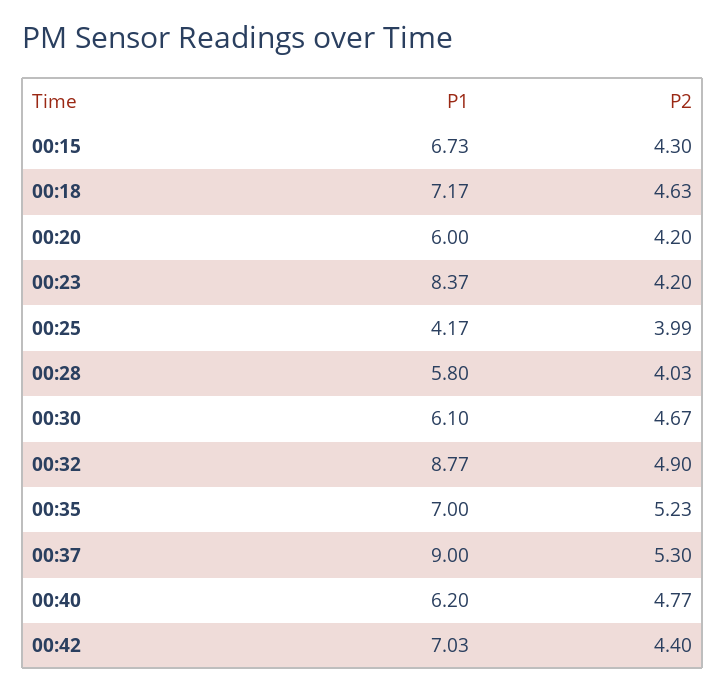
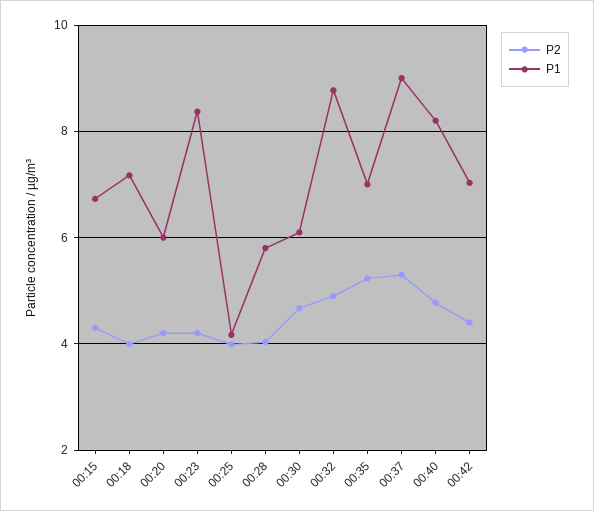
P2, 00:18: 4.63 -> 4
P1, 00:40: 6.2 -> 8.2

